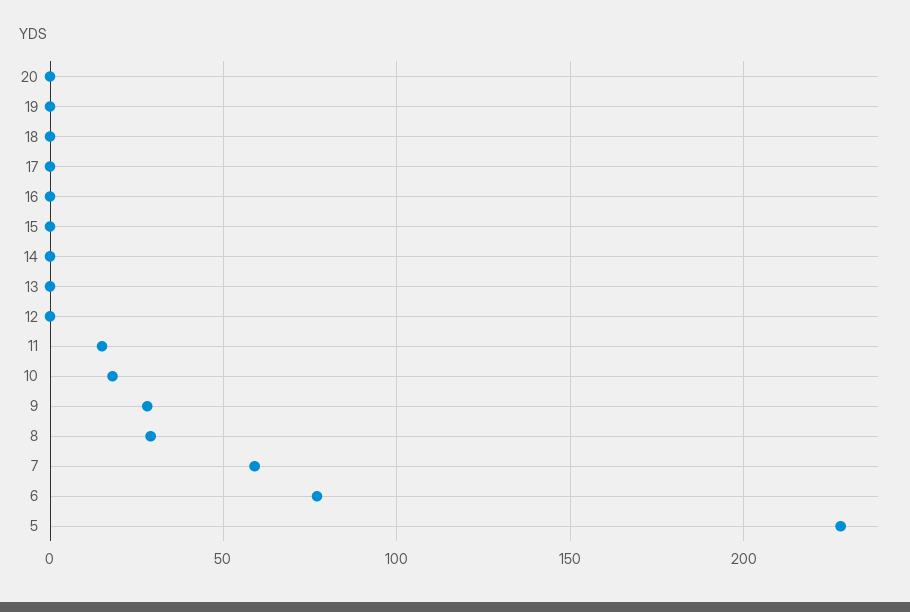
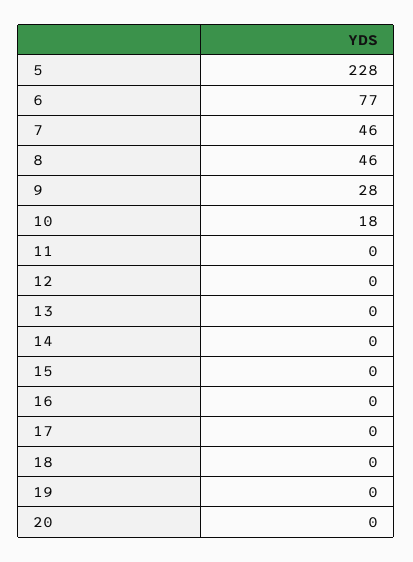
11: 15 -> 0
8: 30 -> 46
7: 60 -> 46

